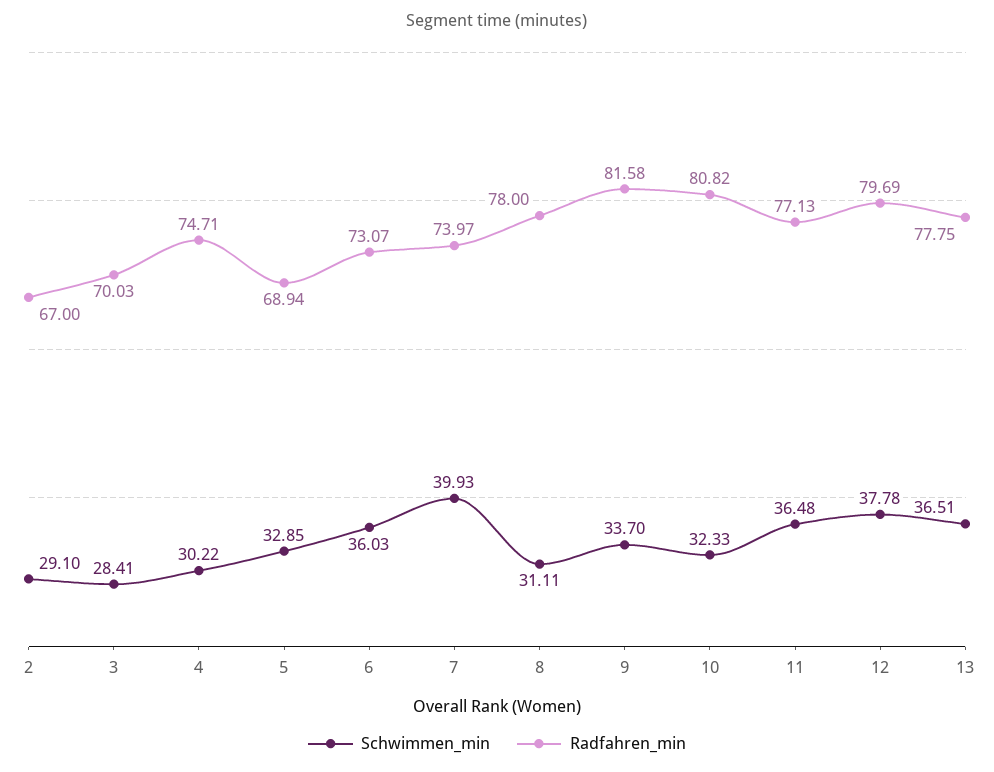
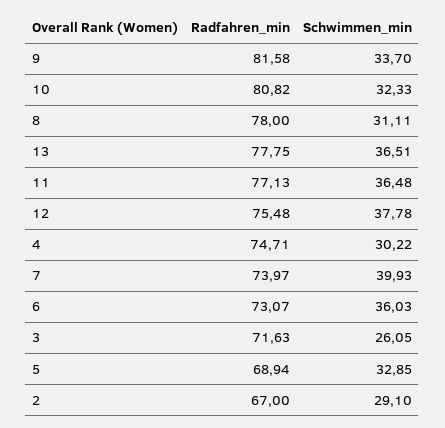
Schwimmen_min, 3: 28.41 -> 26.05
Radfahren_min, 3: 70.03 -> 71.63
Radfahren_min, 12: 79.69 -> 75.48

